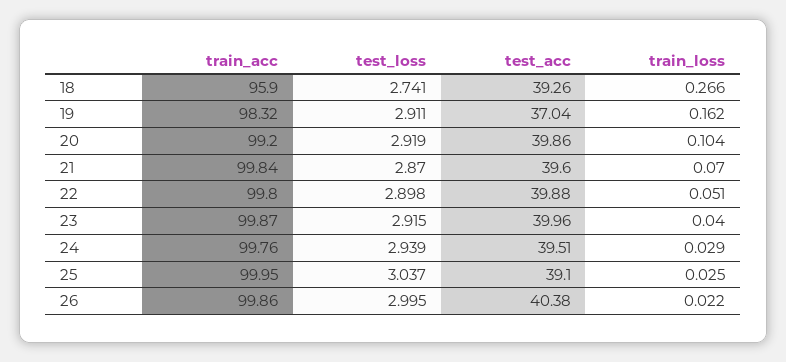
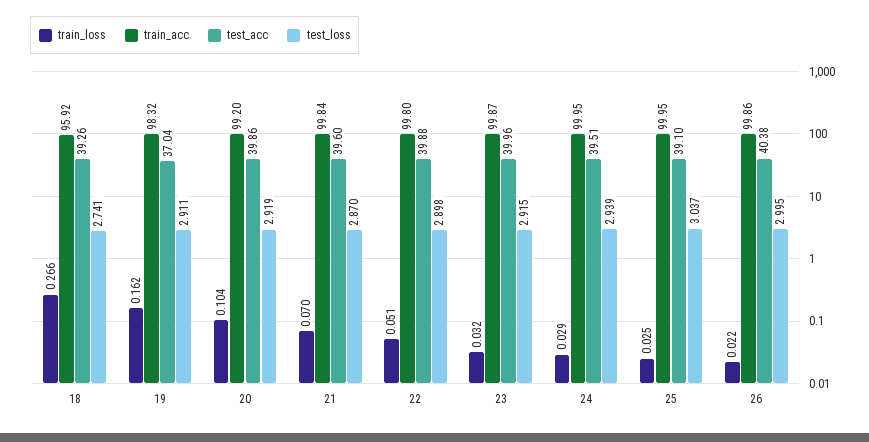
train_acc, 18: 95.9 -> 95.92
train_loss, 23: 0.04 -> 0.032
train_acc, 24: 99.76 -> 99.95

